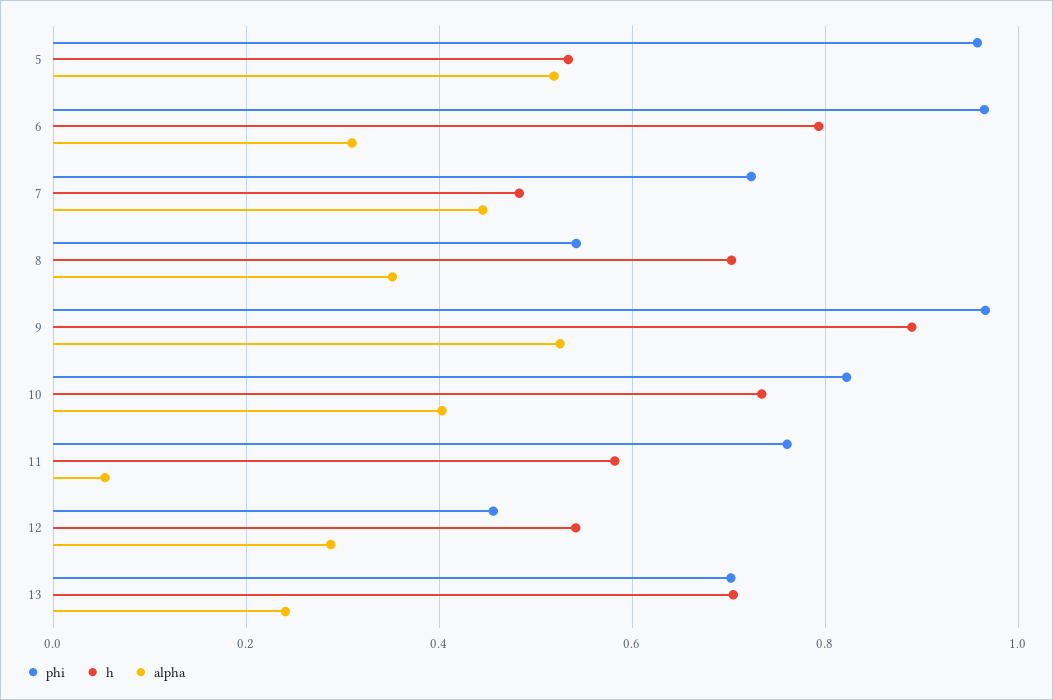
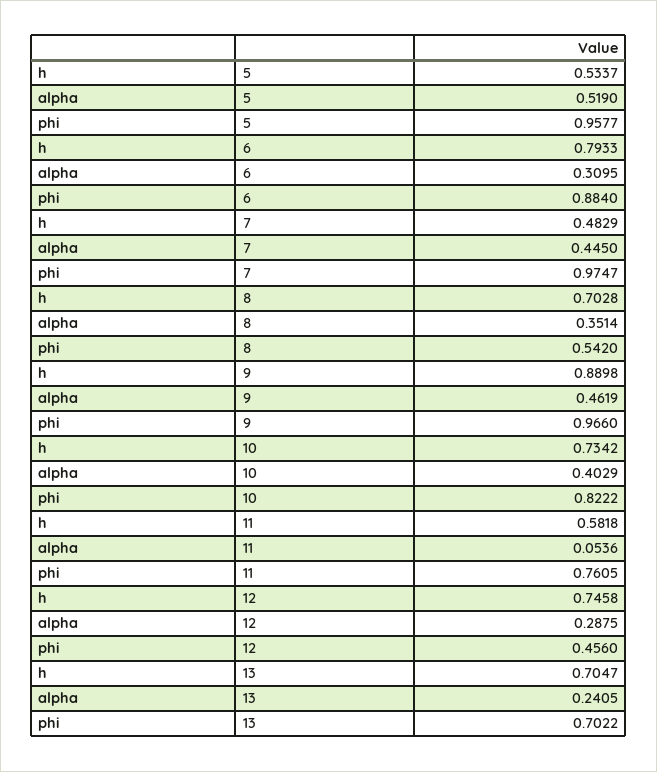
phi, 6: 0.96 -> 0.884
phi, 7: 0.72 -> 0.9747
alpha, 9: 0.52 -> 0.4619
h, 12: 0.54 -> 0.7458

